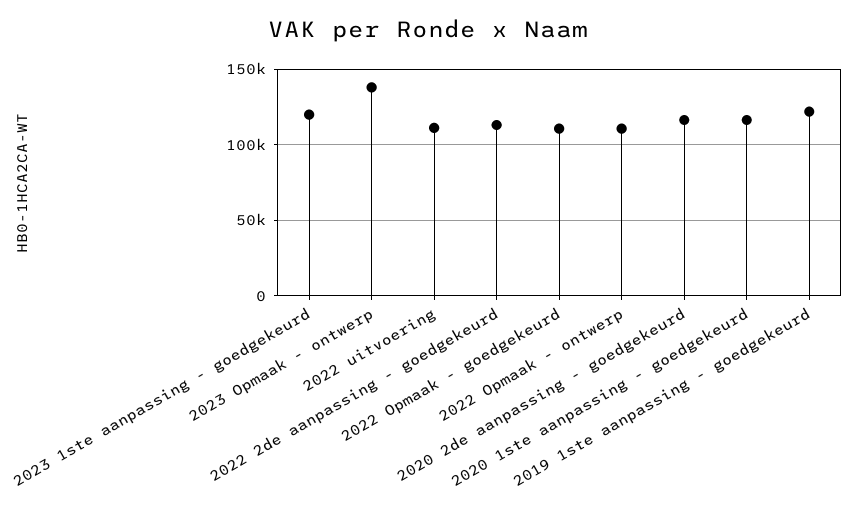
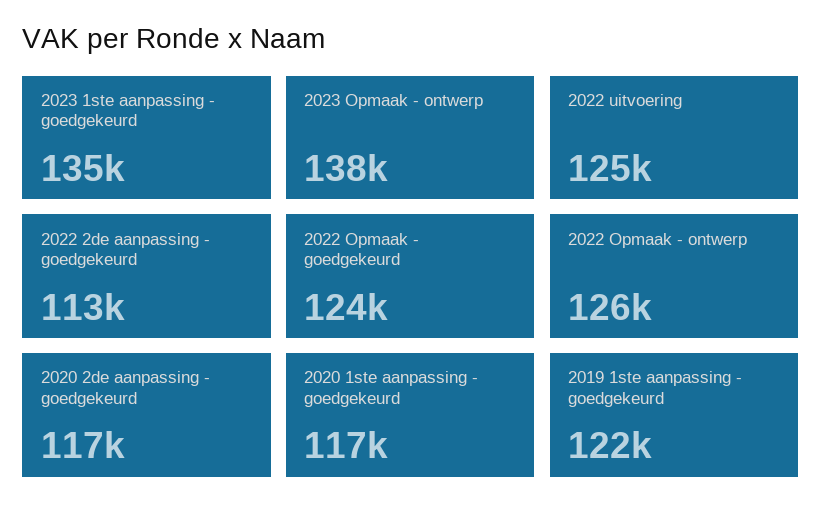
2023 1ste aanpassing - goedgekeurd: 120000 -> 135000
2022 uitvoering: 110000 -> 125000
2022 Opmaak - goedgekeurd: 110000 -> 124000
2022 Opmaak - ontwerp: 110000 -> 126000

